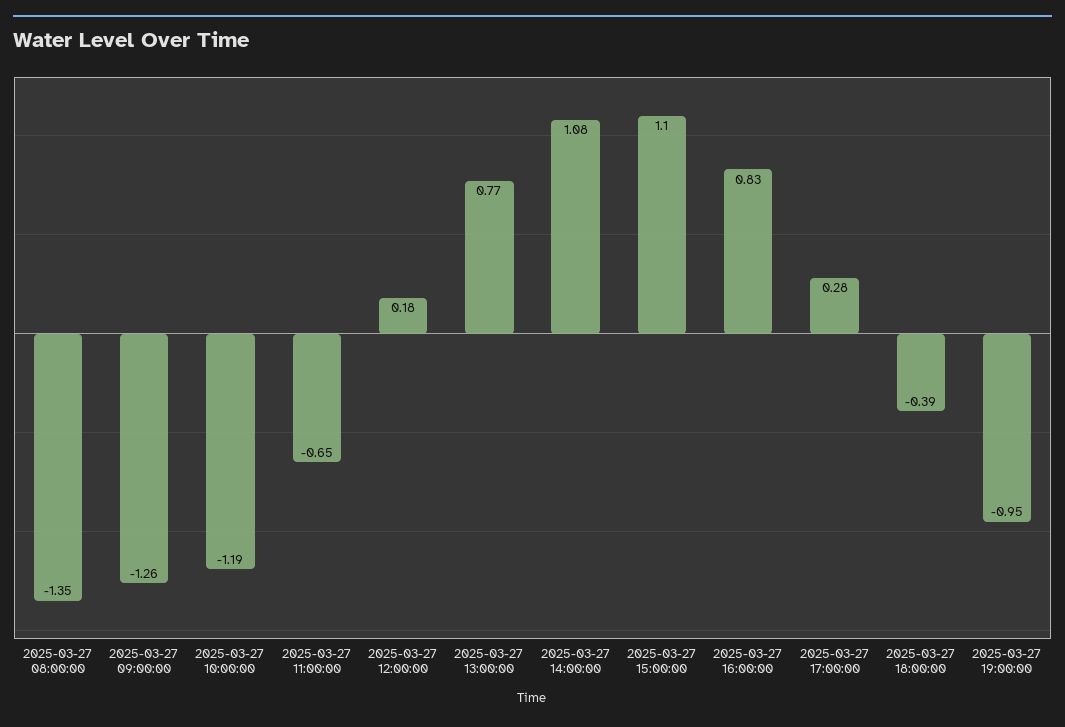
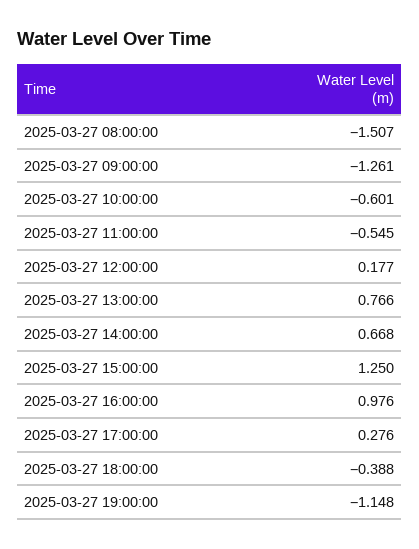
2025-03-27 08:00:00: -1.35 -> -1.507
2025-03-27 10:00:00: -1.19 -> -0.601
2025-03-27 11:00:00: -0.65 -> -0.545
2025-03-27 14:00:00: 1.08 -> 0.668
2025-03-27 15:00:00: 1.1 -> 1.25
2025-03-27 16:00:00: 0.83 -> 0.976
2025-03-27 19:00:00: -0.95 -> -1.148

